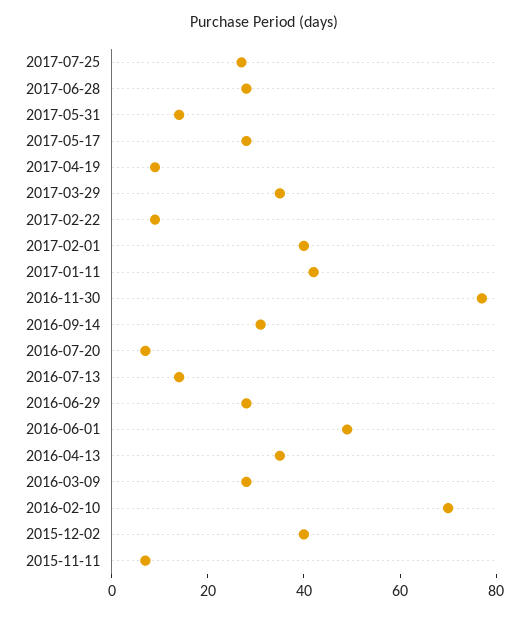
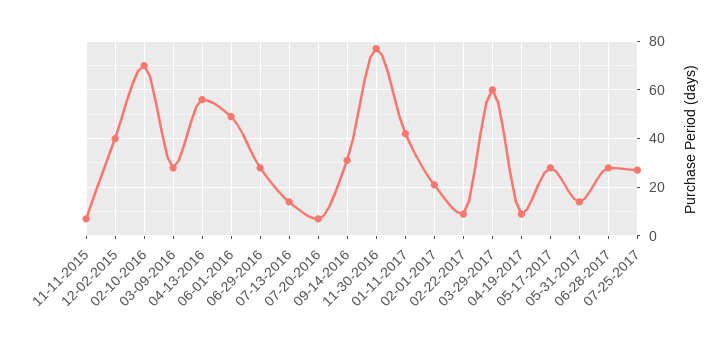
2017-03-29: 35 -> 60
2017-02-01: 40 -> 20
2016-04-13: 35 -> 55

